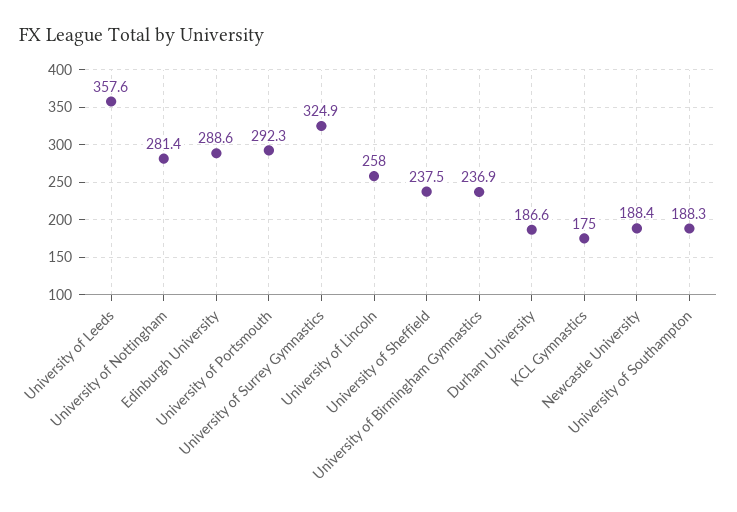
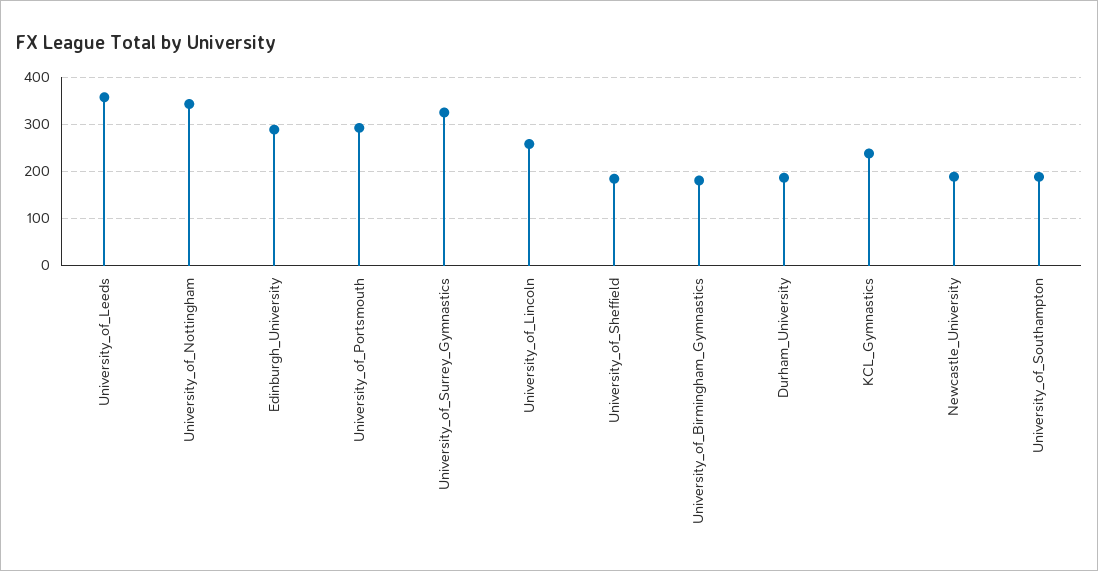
University of Nottingham: 281.4 -> 340
University of Sheffield: 237.5 -> 180
University of Birmingham Gymnastics: 236.9 -> 180
KCL Gymnastics: 175 -> 240

